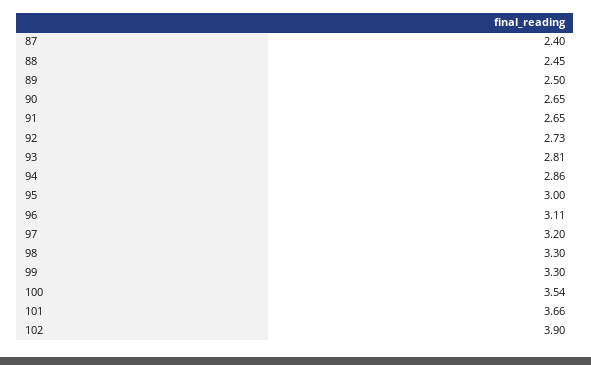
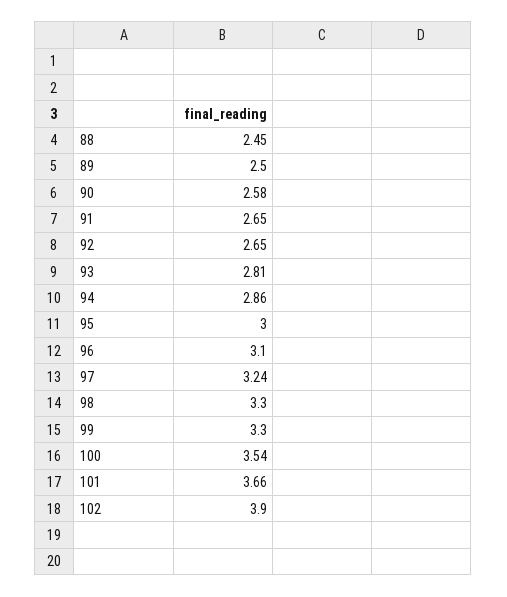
87: 2.4 -> none
90: 2.65 -> 2.58
92: 2.73 -> 2.65
96: 3.11 -> 3.1
97: 3.2 -> 3.24

